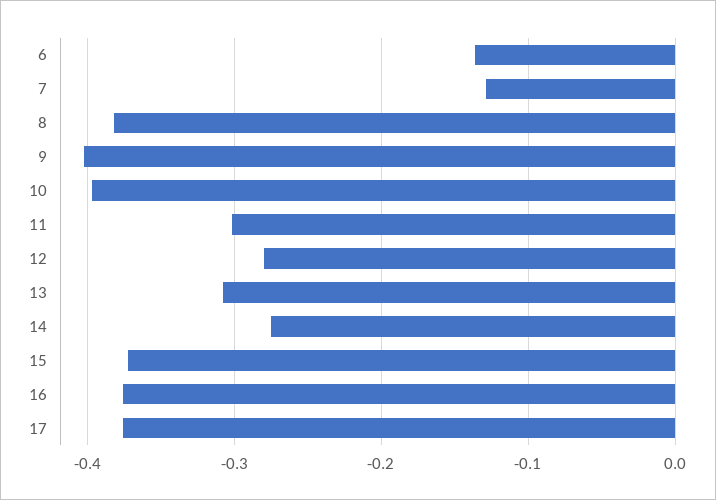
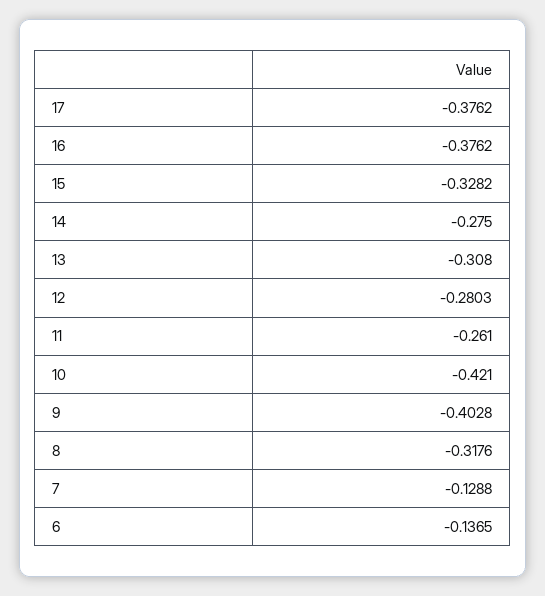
8: -0.38 -> -0.3176
10: -0.4 -> -0.421
11: -0.3 -> -0.261
15: -0.37 -> -0.3282

